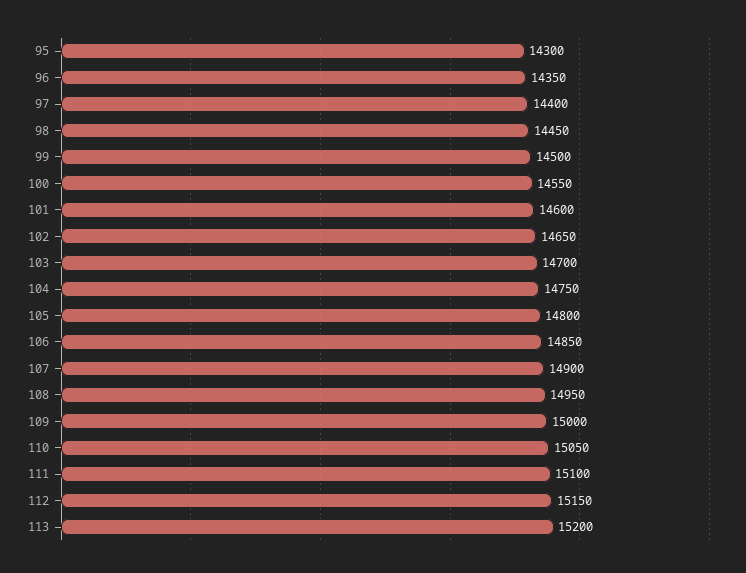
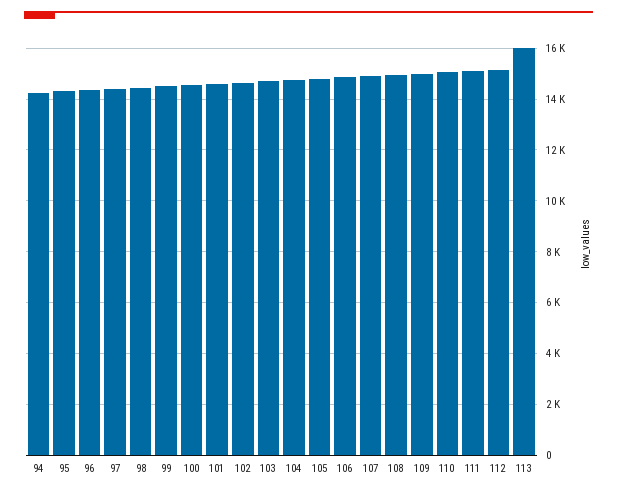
113: 15200 -> 16000
94: none -> 14250

